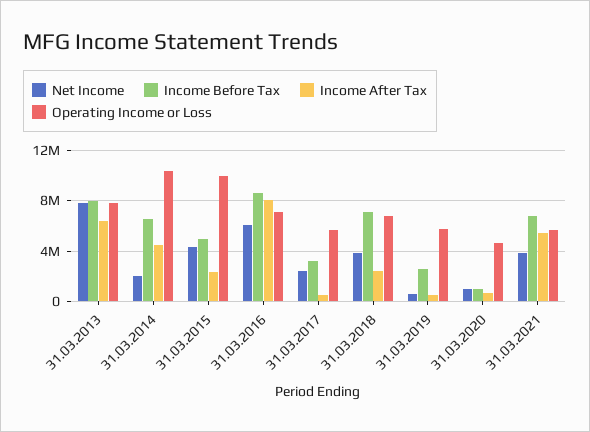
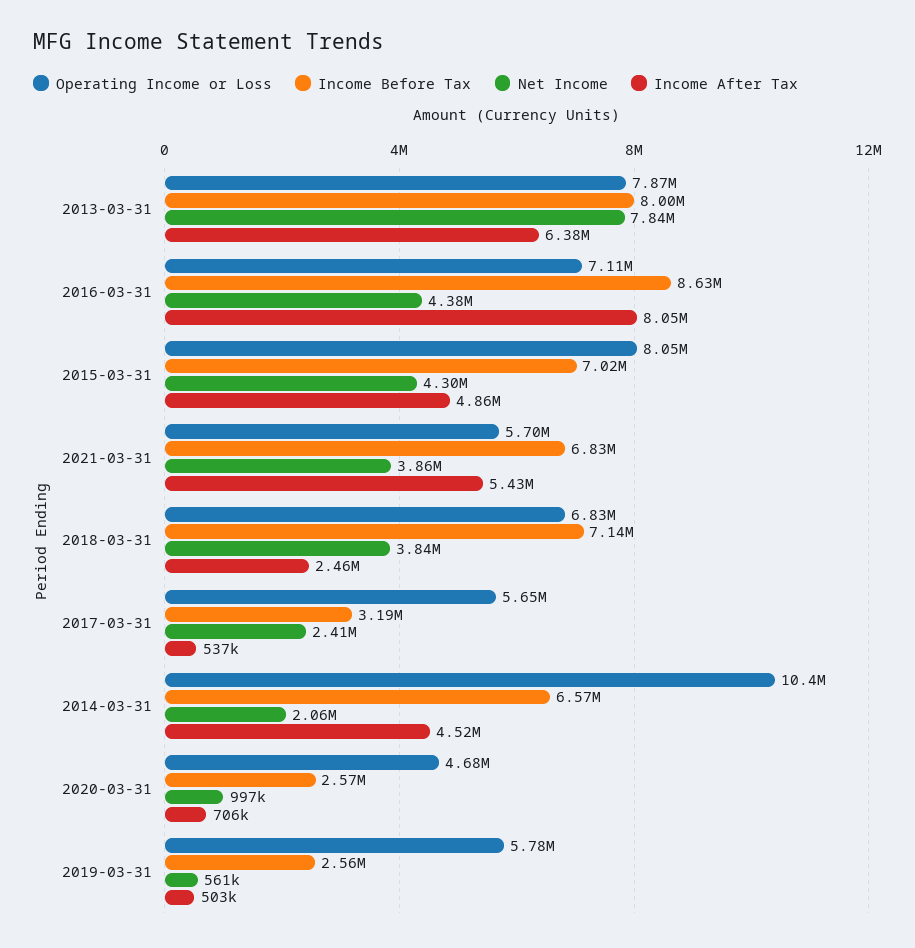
Income Before Tax, 31.03.2015: 5000000 -> 7020000
Income After Tax, 31.03.2015: 2500000 -> 4860000
Operating Income or Loss, 31.03.2015: 10000000 -> 8050000
Net Income, 31.03.2016: 6000000 -> 4380000
Income Before Tax, 31.03.2020: 1000000 -> 2570000

